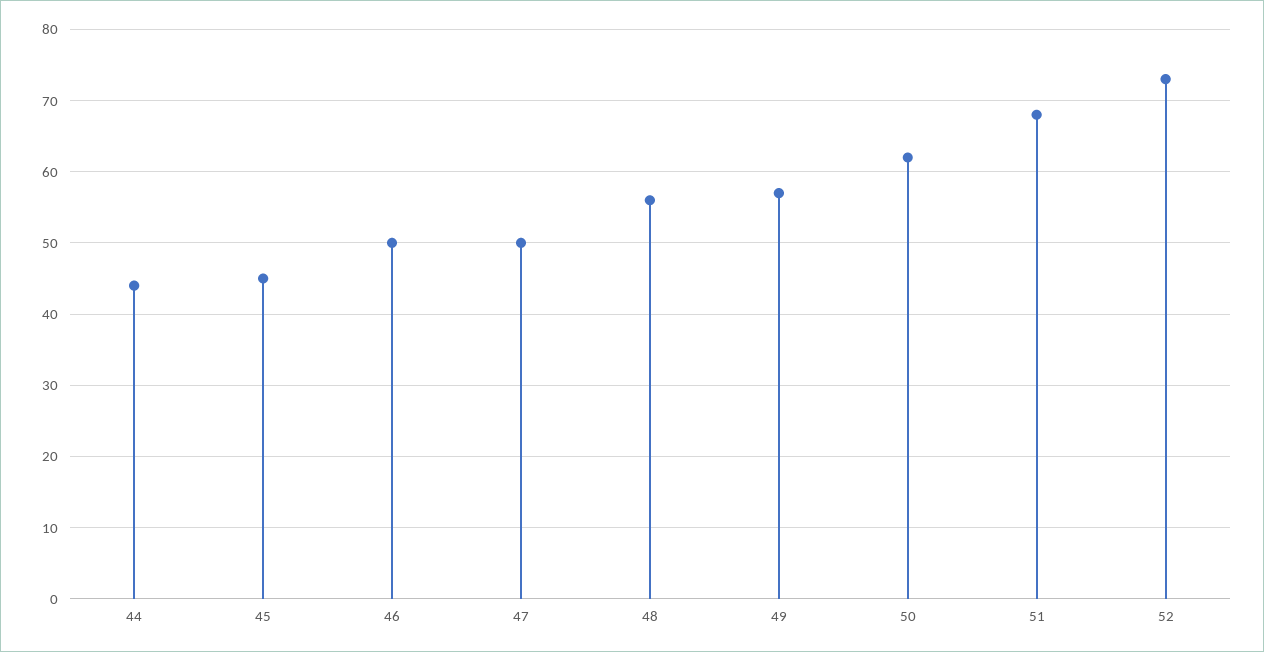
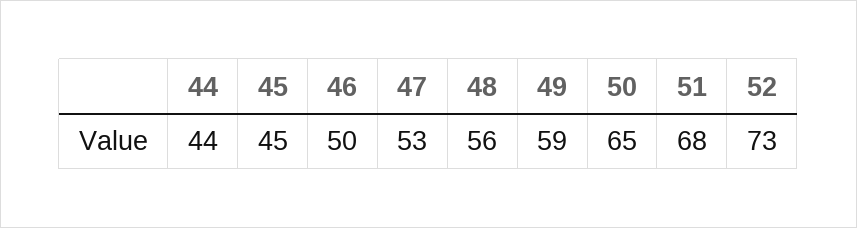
47: 50 -> 53
49: 57 -> 59
50: 62 -> 65

